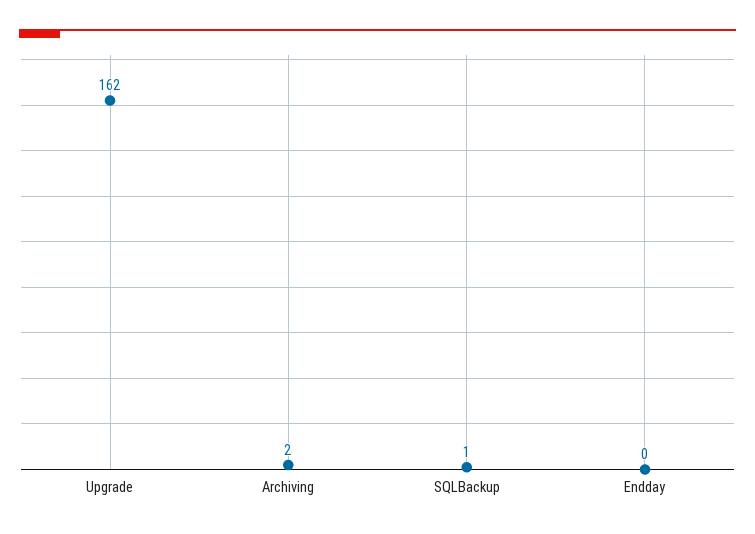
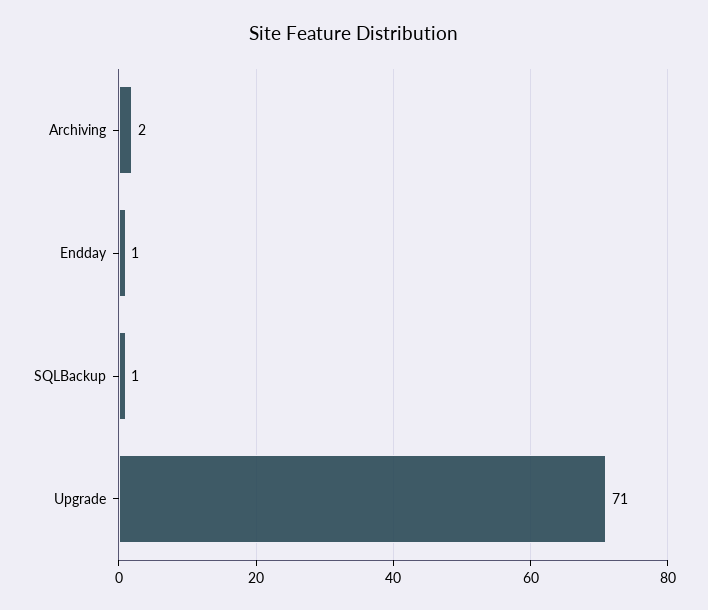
Upgrade: 162 -> 71
Endday: 0 -> 1

